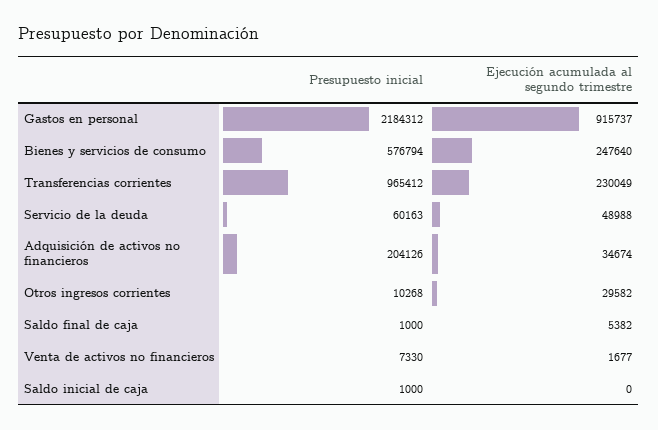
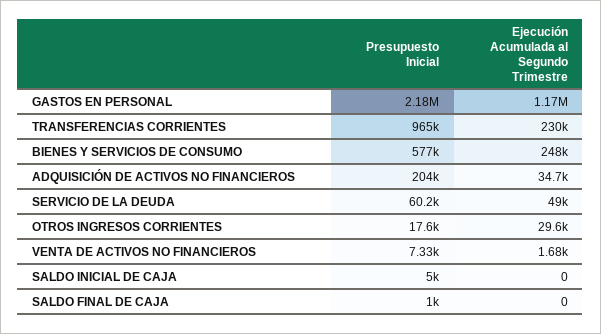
Ejecución acumulada al segundo trimestre, Gastos en personal: 915737 -> 1170000
Presupuesto inicial, Otros ingresos corrientes: 10268 -> 17600
Ejecución acumulada al segundo trimestre, Saldo final de caja: 5382 -> 0
Presupuesto inicial, Saldo inicial de caja: 1000 -> 5000

